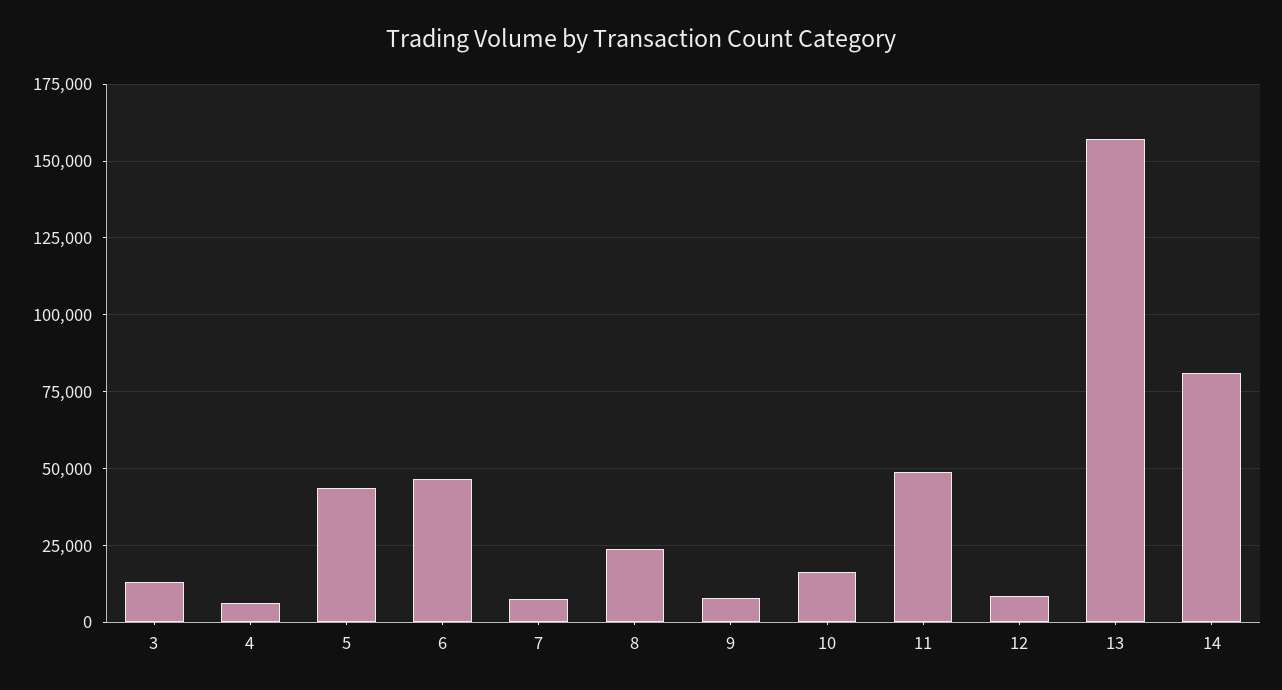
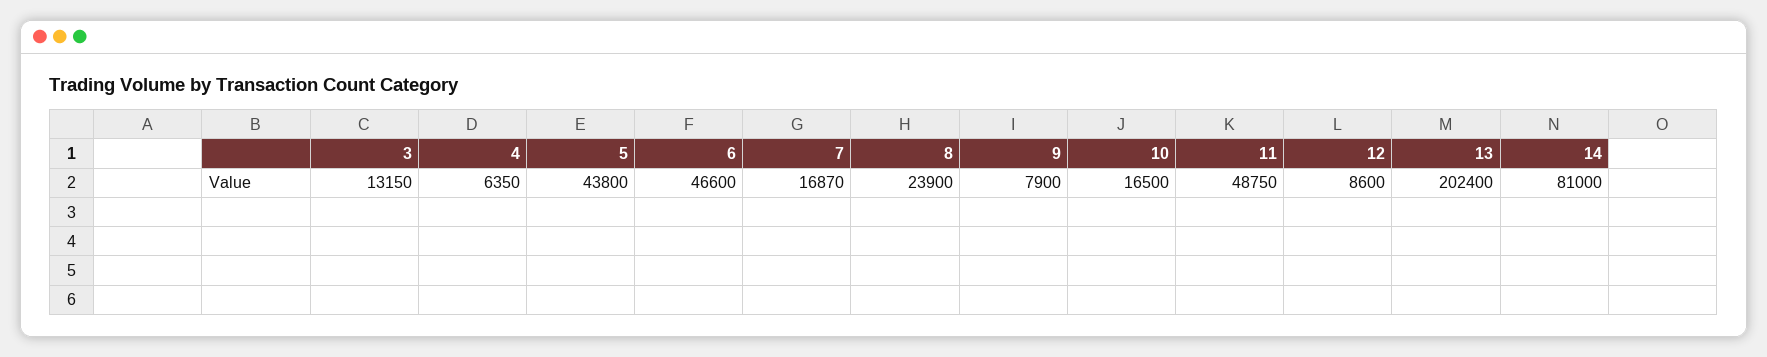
7: 7500 -> 16870
13: 157500 -> 202400

